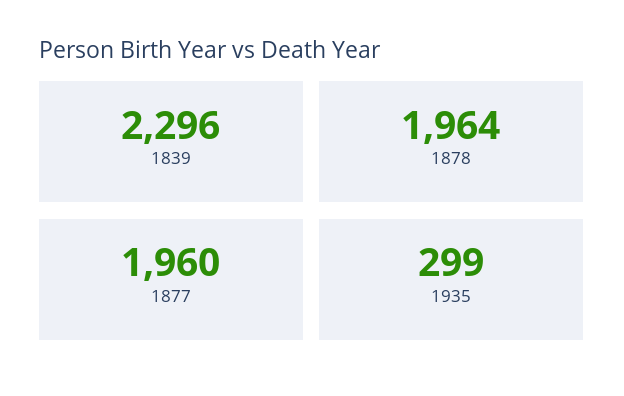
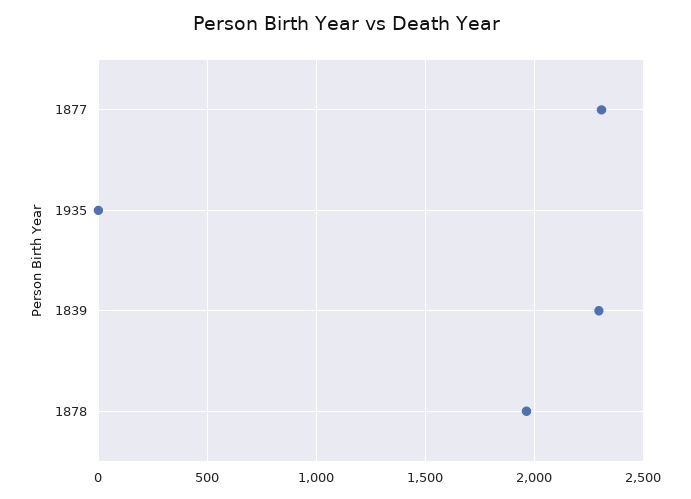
1877: 1960 -> 2300
1935: 299 -> 0

